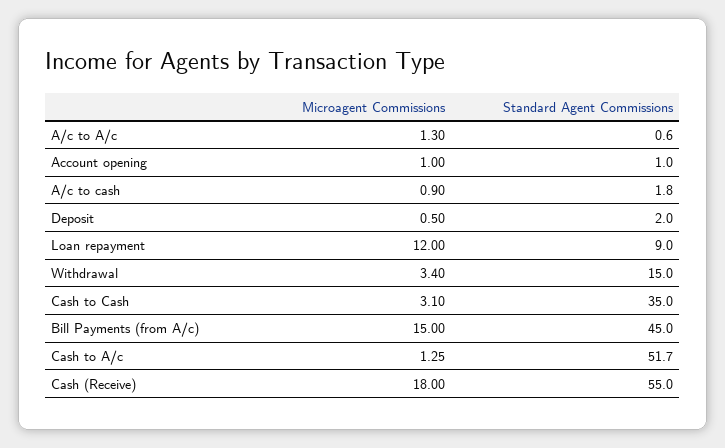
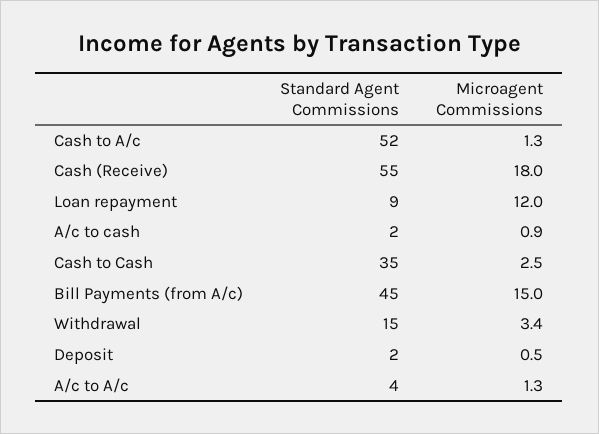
Standard Agent Commissions, A/c to A/c: 0.6 -> 4
Microagent Commissions, Account opening: 1 -> none
Standard Agent Commissions, Account opening: 1 -> none
Microagent Commissions, Cash to Cash: 3.1 -> 2.5

